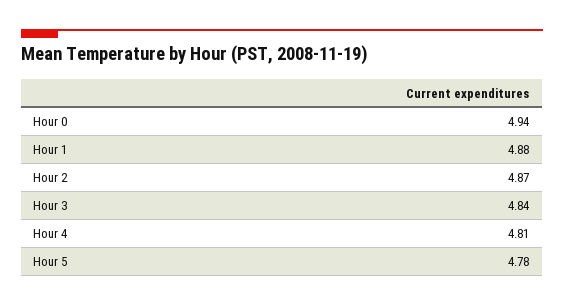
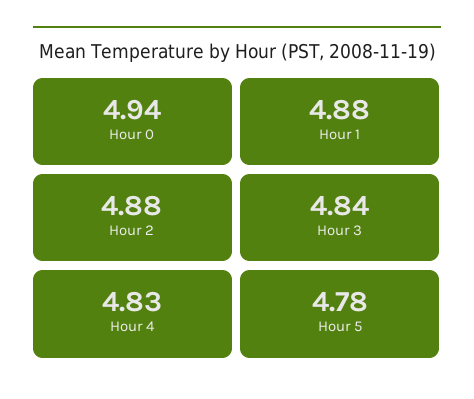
Hour 2: 4.87 -> 4.88
Hour 4: 4.81 -> 4.83

